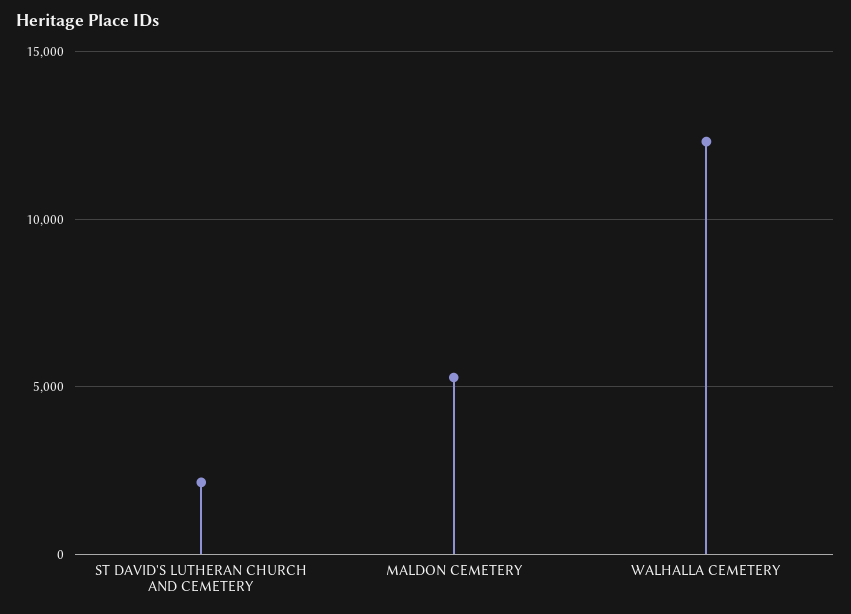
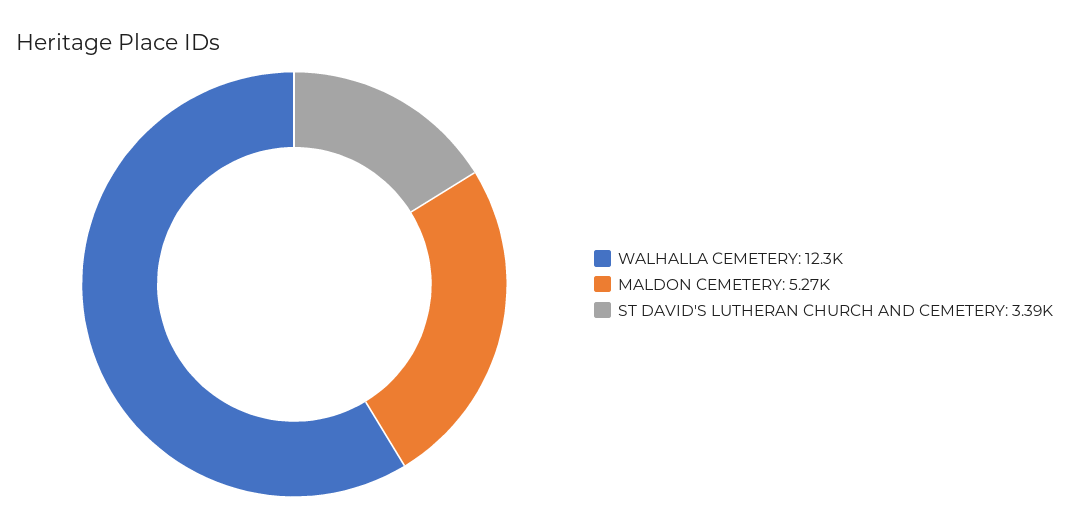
ST DAVID'S LUTHERAN CHURCH AND CEMETERY: 2000 -> 3390

